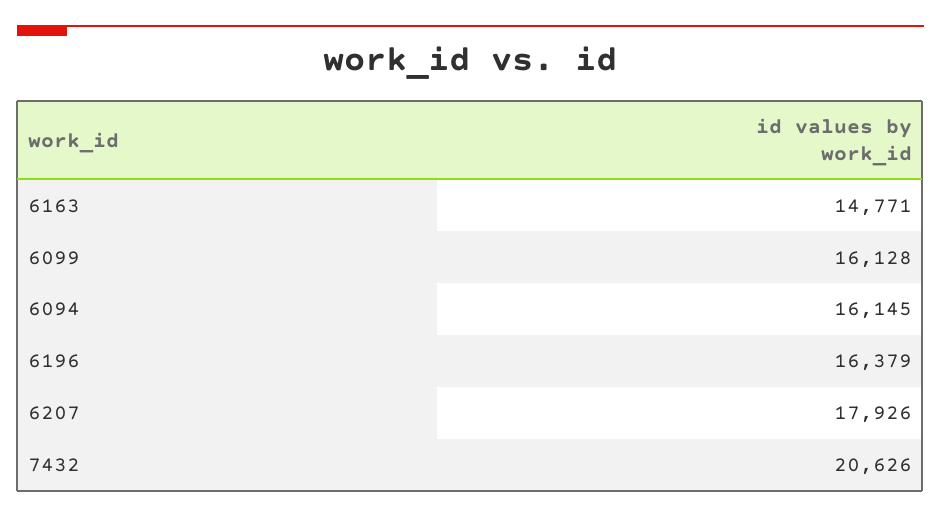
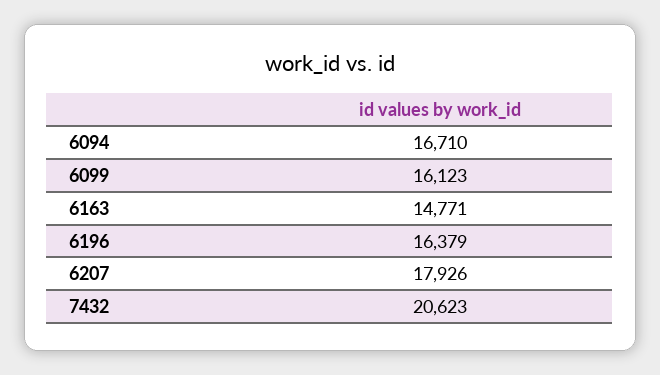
6099: 16128 -> 16123
6094: 16145 -> 16710
7432: 20626 -> 20623

